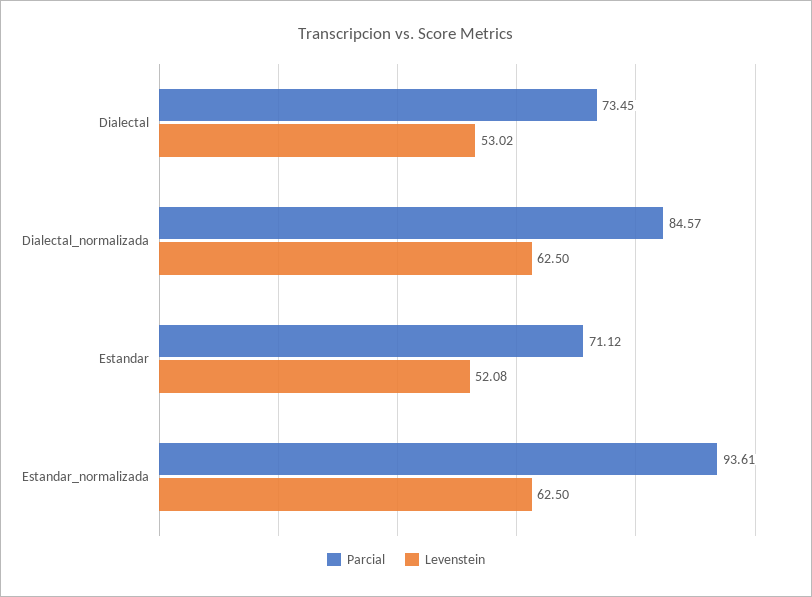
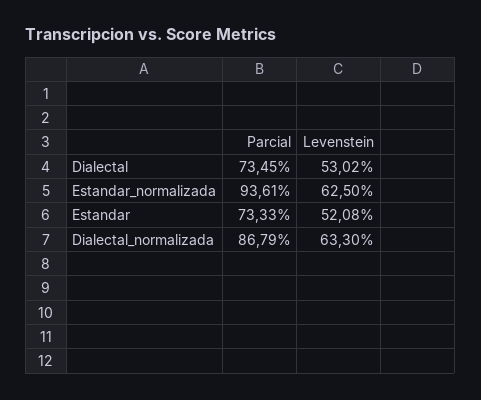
Parcial, Dialectal_normalizada: 84.57 -> 86.79
Levenstein, Dialectal_normalizada: 62.5 -> 63.3
Parcial, Estandar: 71.12 -> 73.33

